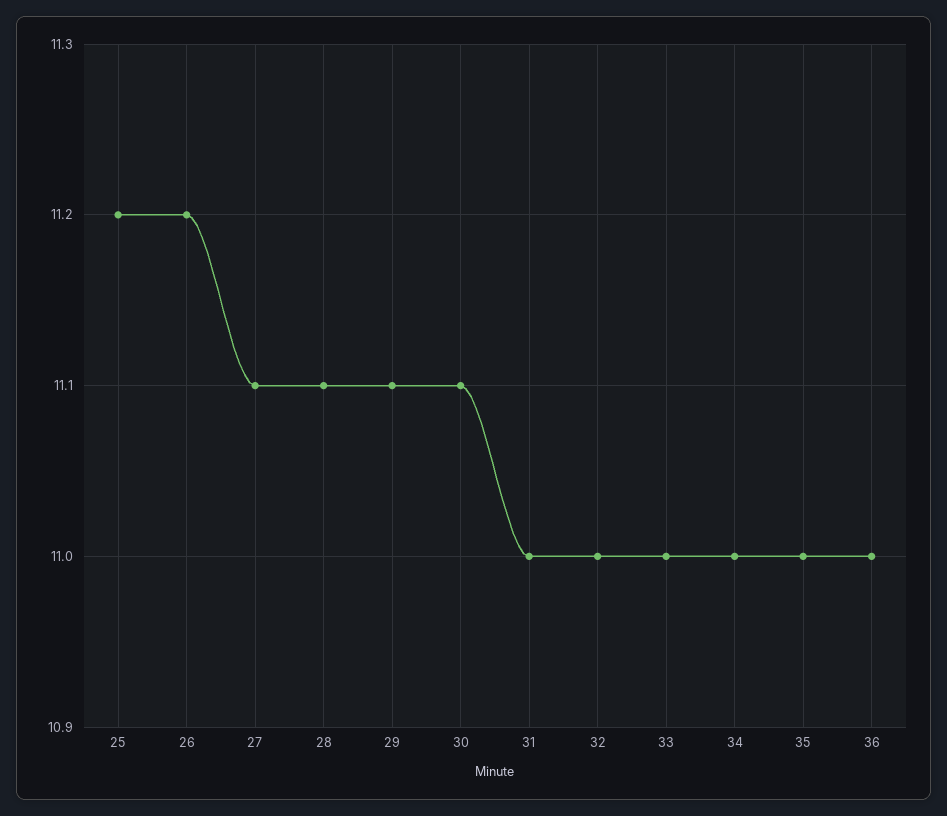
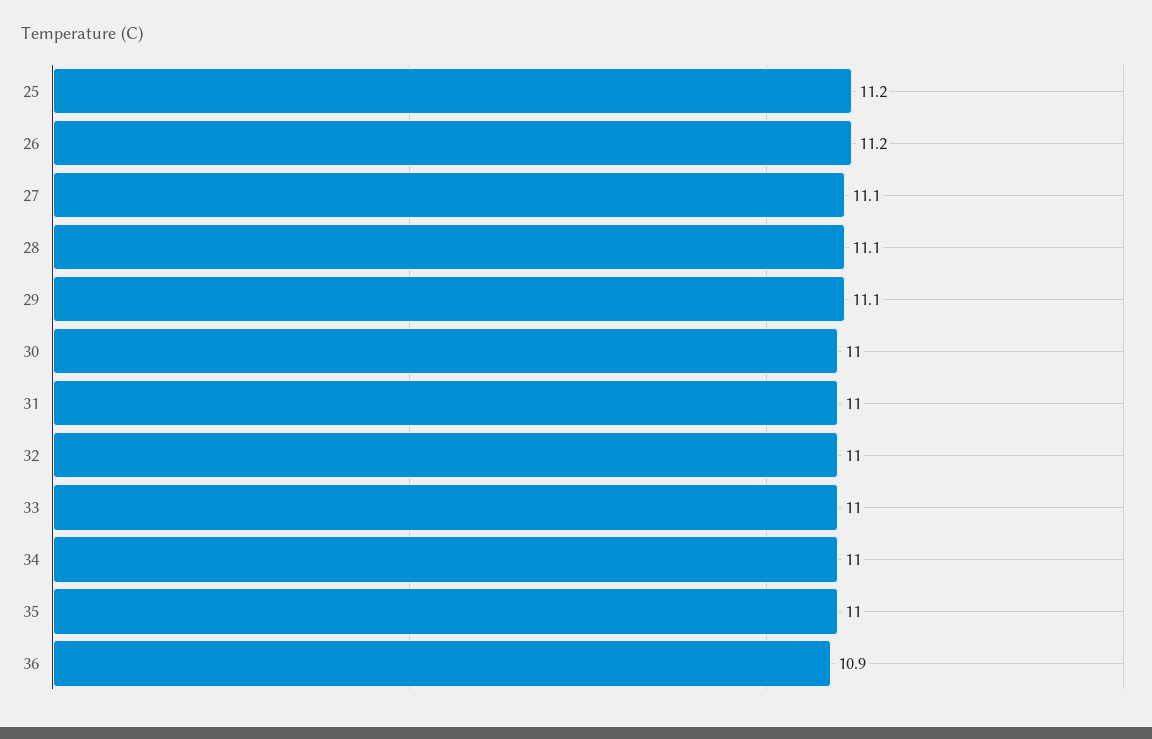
30: 11.1 -> 11
36: 11 -> 10.9

